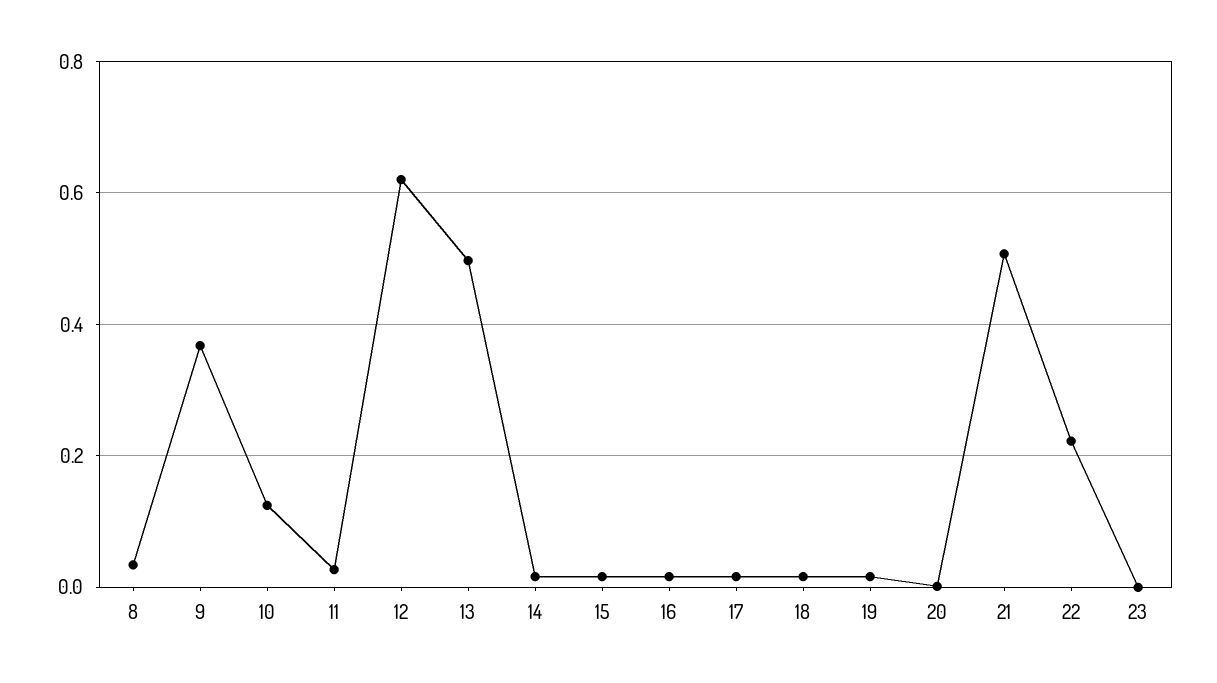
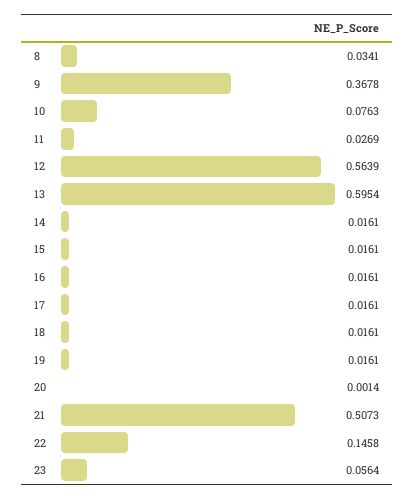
10: 0.12 -> 0.0763
12: 0.62 -> 0.5639
13: 0.5 -> 0.5954
22: 0.22 -> 0.1458
23: 0 -> 0.0564

